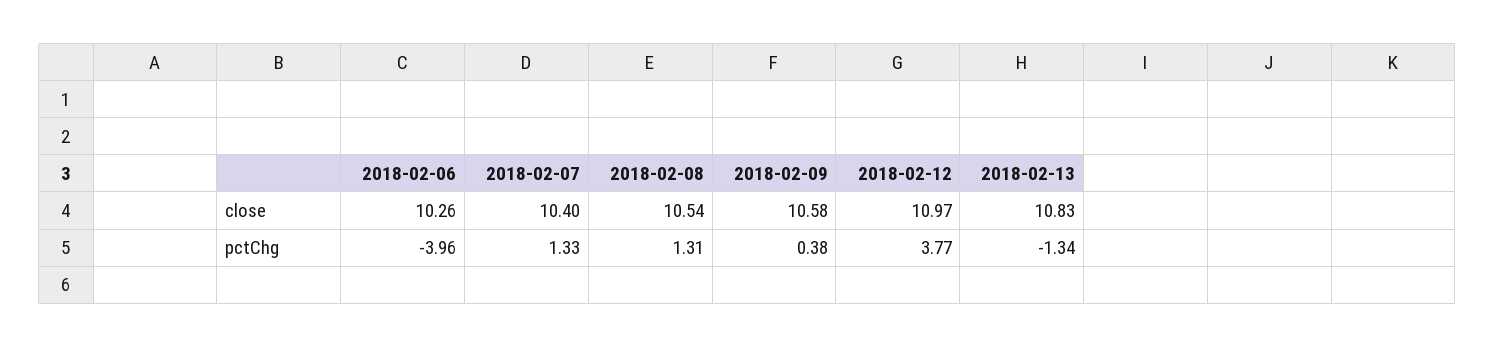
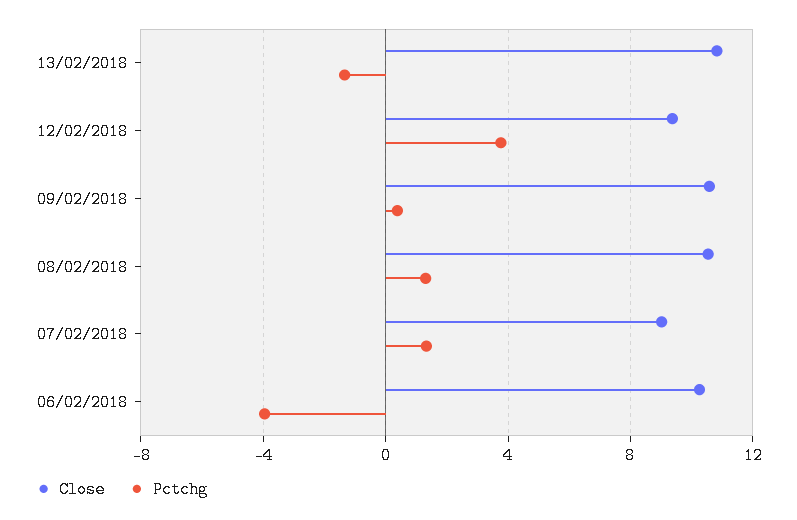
close, 2018-02-07: 10.4 -> 9
close, 2018-02-12: 10.97 -> 9.5

